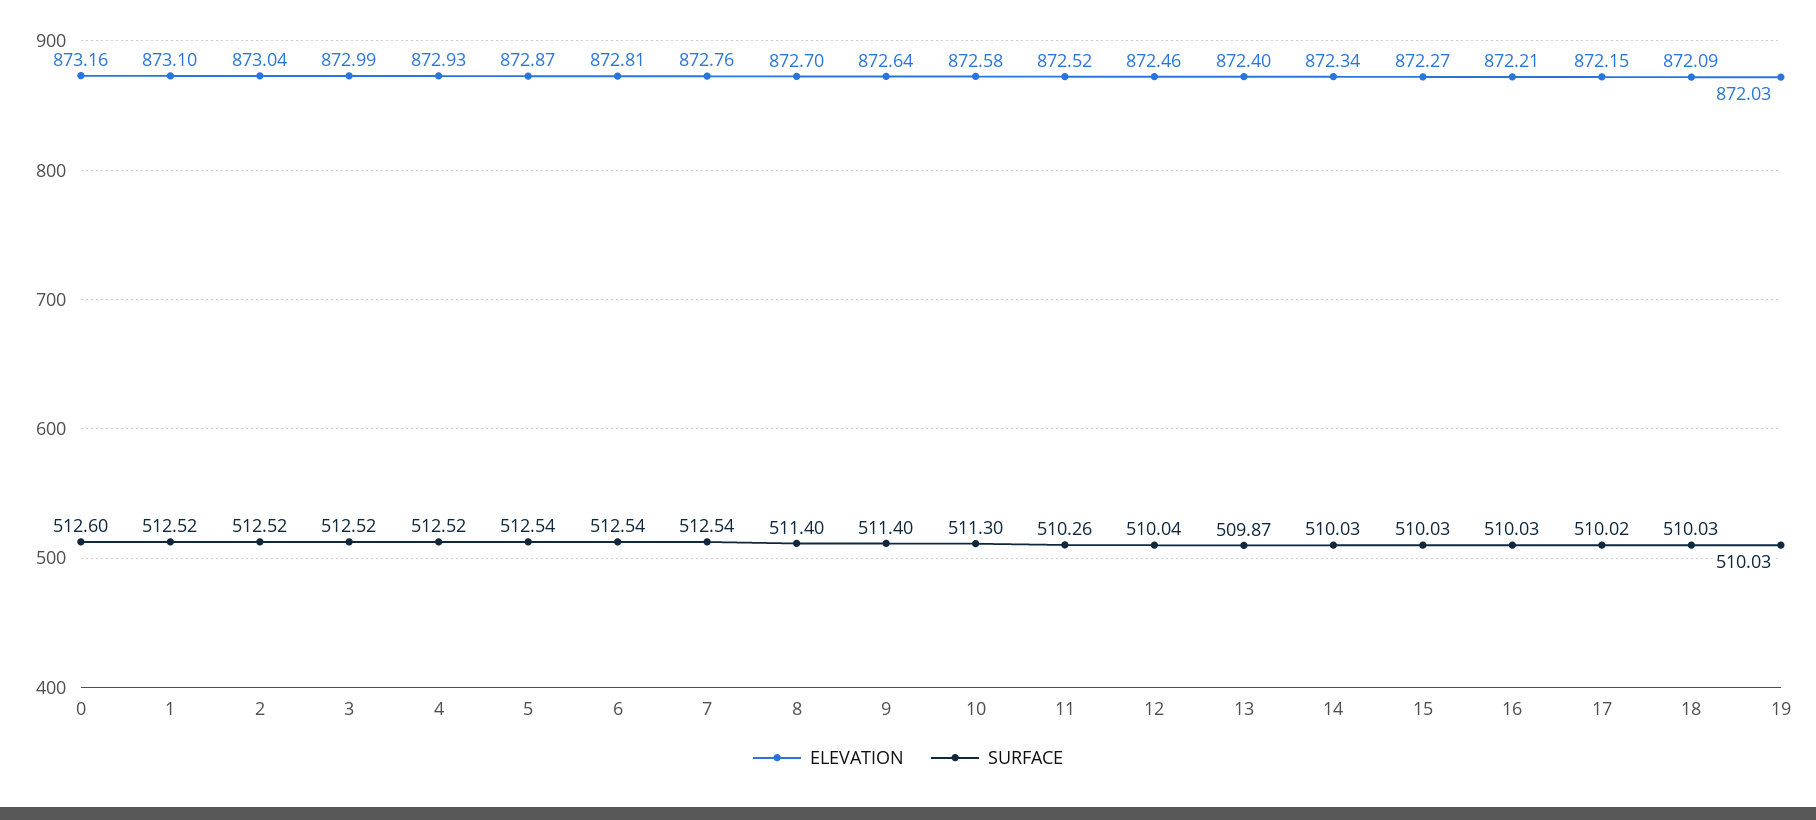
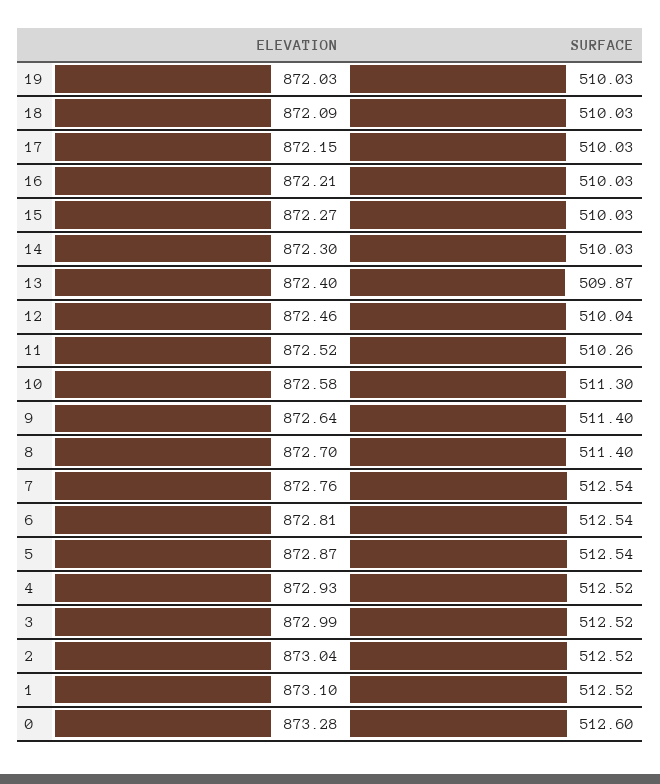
ELEVATION, 0: 873.16 -> 873.28
ELEVATION, 14: 872.34 -> 872.3
SURFACE, 17: 510.02 -> 510.03

